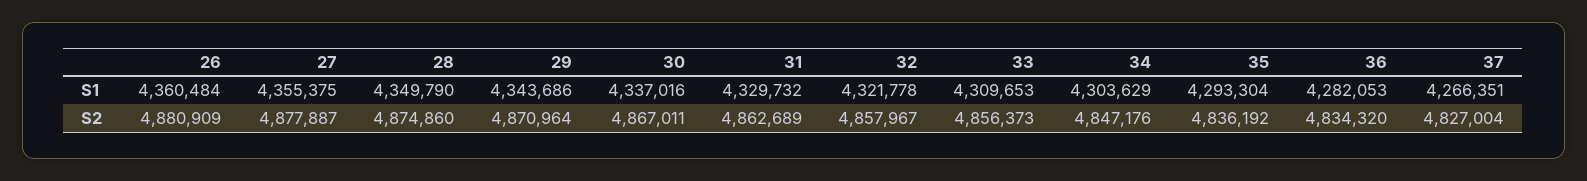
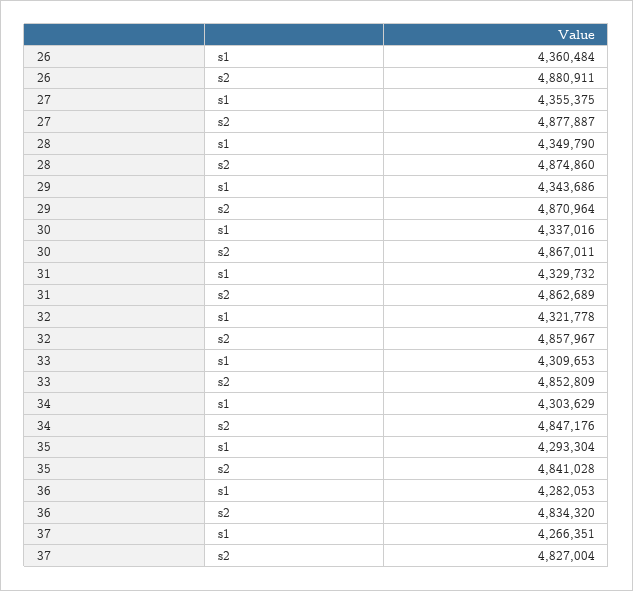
26, S2: 4880909 -> 4880911
33, S2: 4856373 -> 4852809
35, S2: 4836192 -> 4841028

